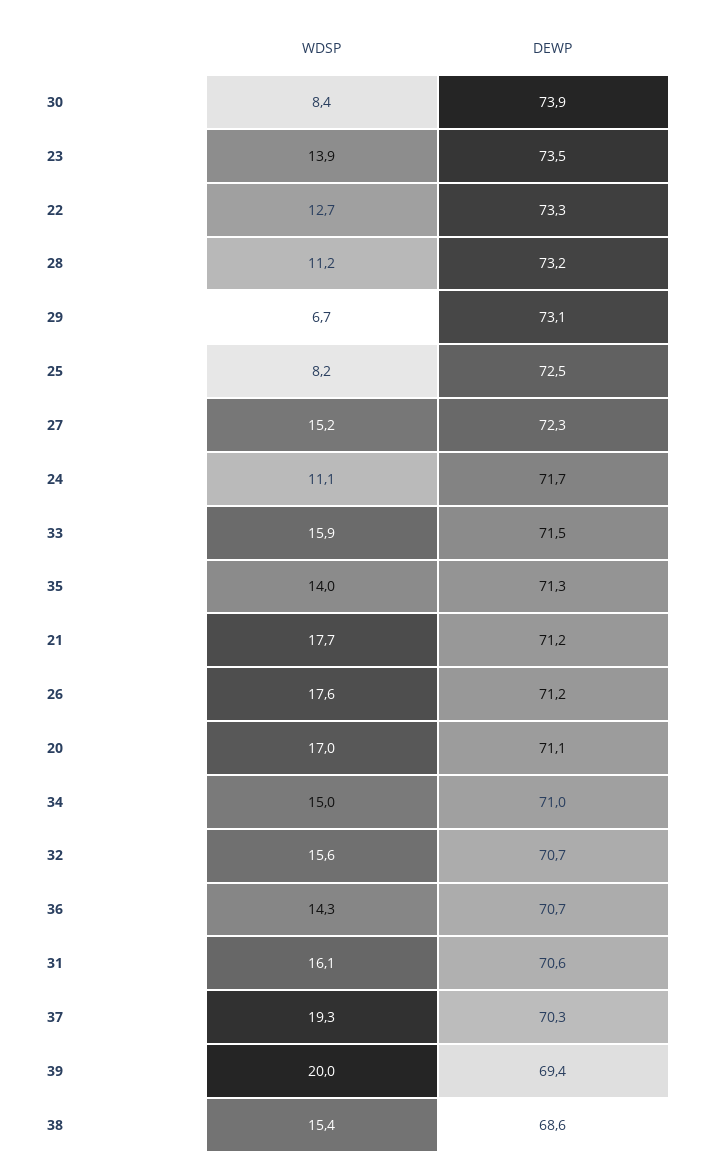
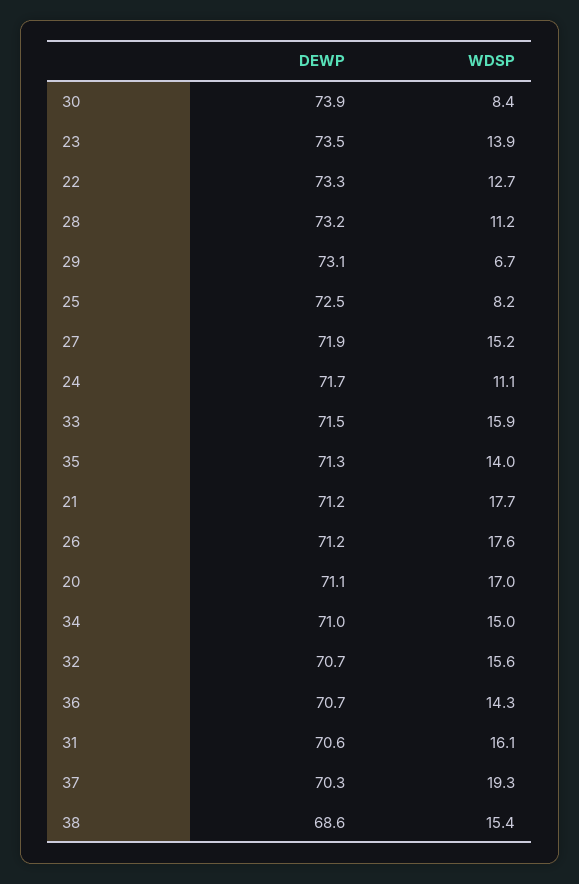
DEWP, 27: 72.3 -> 71.9
WDSP, 39: 20 -> none
DEWP, 39: 69.4 -> none

